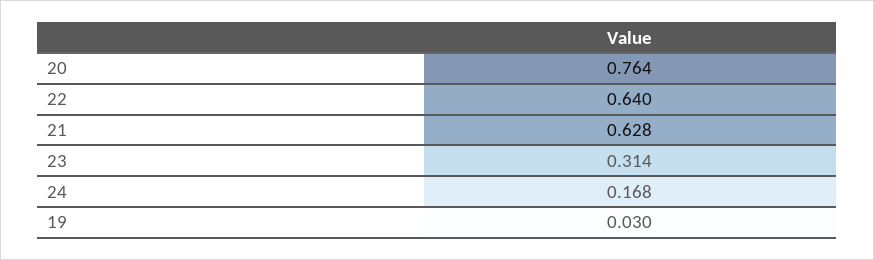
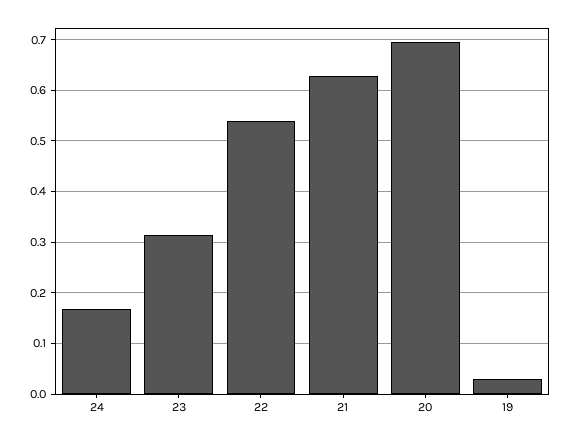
20: 0.764 -> 0.7
22: 0.64 -> 0.54

